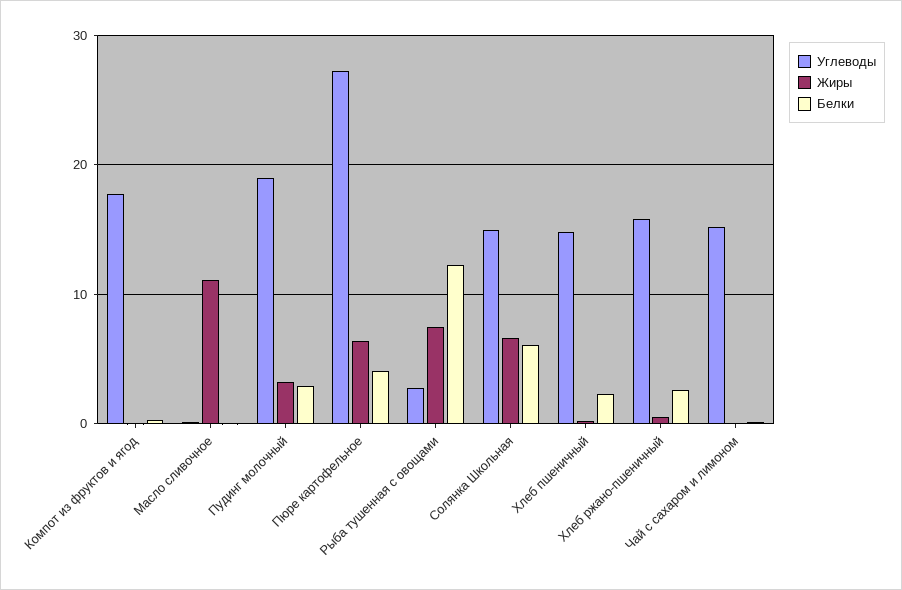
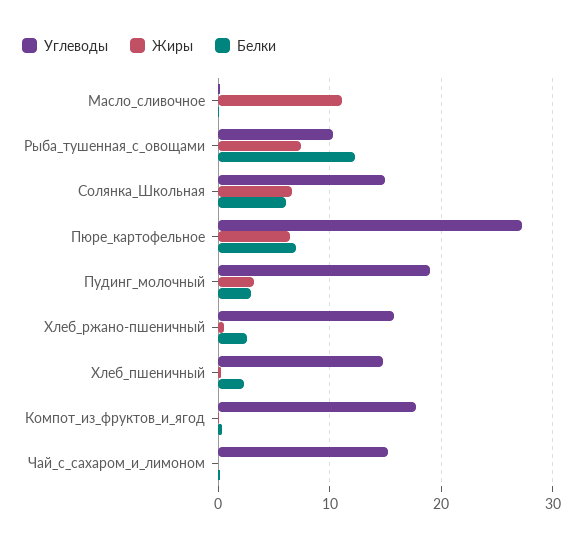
Белки, Пюре картофельное: 4 -> 7
Углеводы, Рыба тушенная с овощами: 3 -> 10

